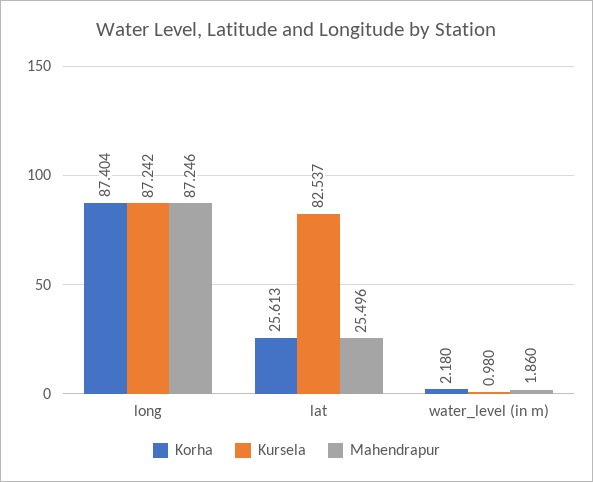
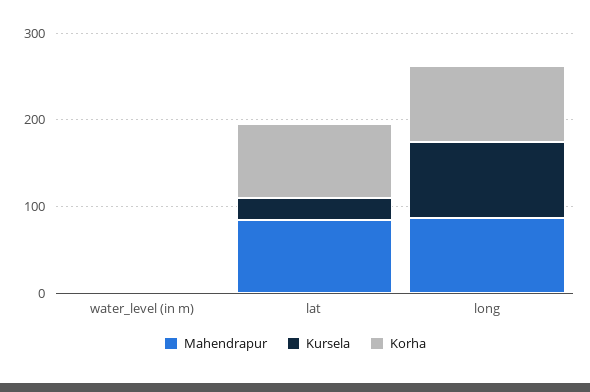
Korha, lat: 25.613 -> 80
Kursela, lat: 82.537 -> 20
Mahendrapur, lat: 25.496 -> 80

